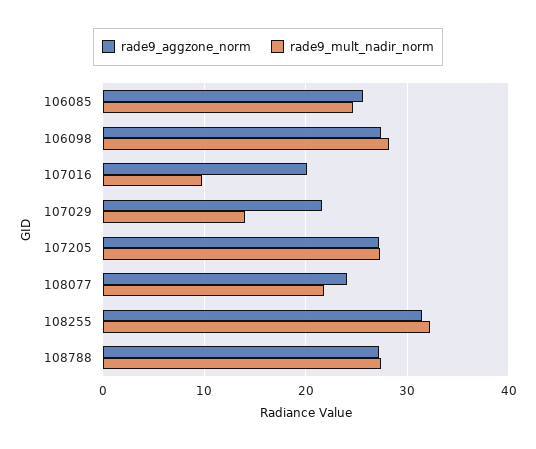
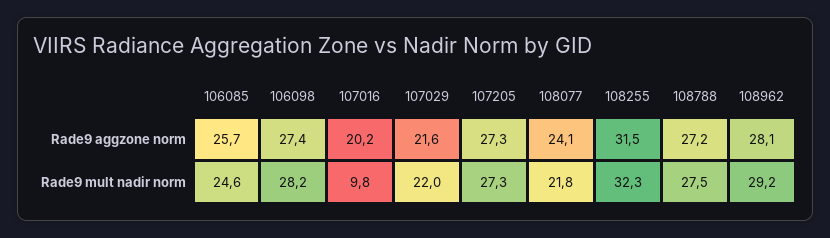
rade9_mult_nadir_norm, 107029: 14 -> 22
rade9_aggzone_norm, 108962: none -> 28.1
rade9_mult_nadir_norm, 108962: none -> 29.2

